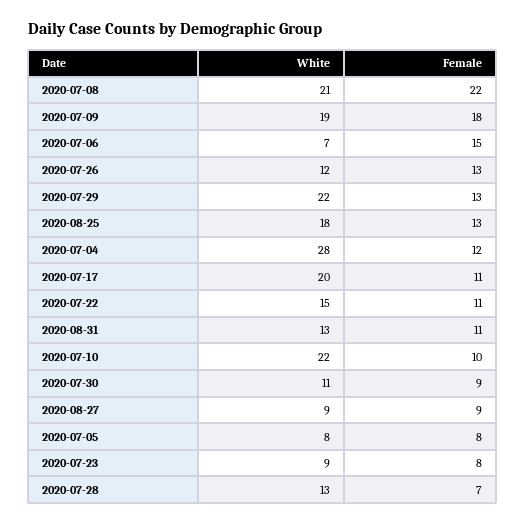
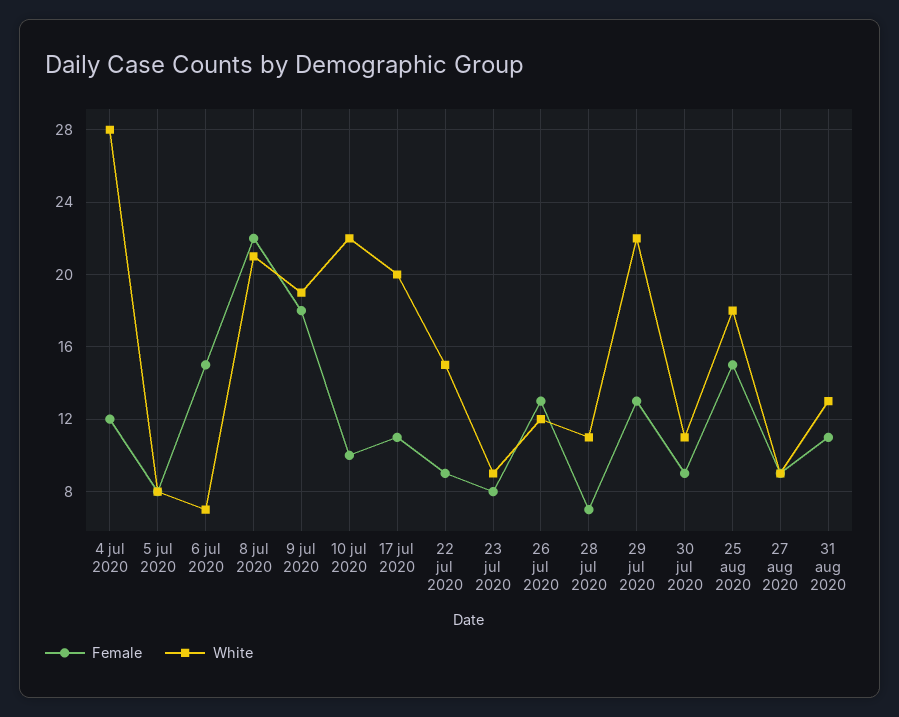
Female, 2020-08-25: 13 -> 15
Female, 2020-07-22: 11 -> 9
White, 2020-07-28: 13 -> 11

